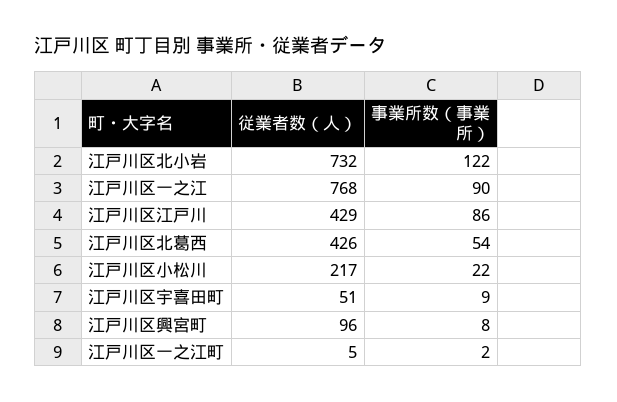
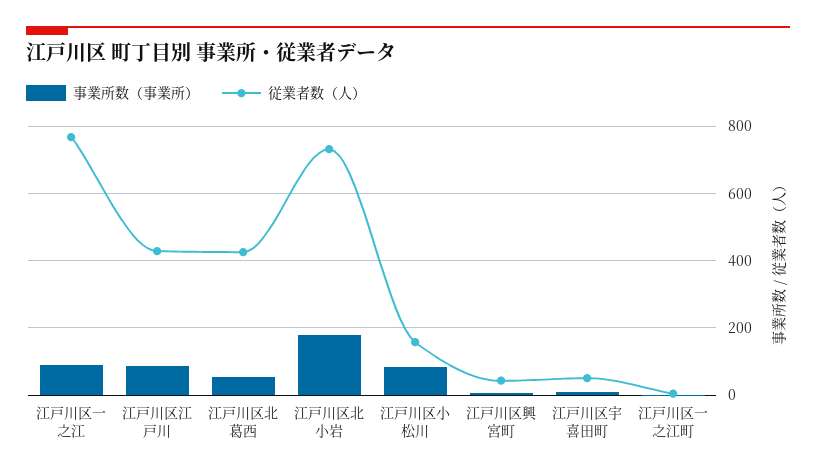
事業所数（事業所）, 江戸川区北小岩: 122 -> 180
従業者数（人）, 江戸川区小松川: 217 -> 160
事業所数（事業所）, 江戸川区小松川: 22 -> 80
従業者数（人）, 江戸川区興宮町: 96 -> 40

